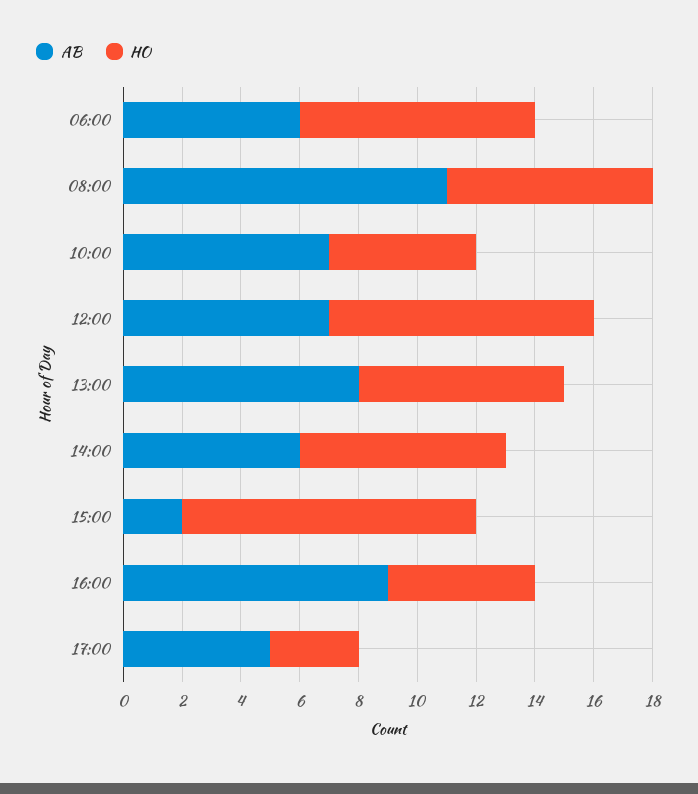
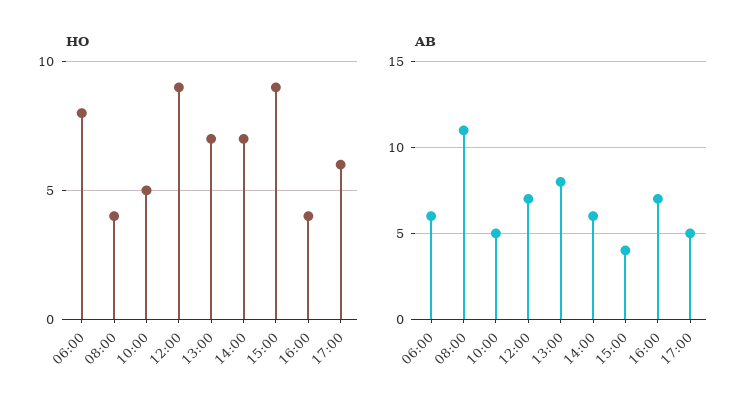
HO, 08:00: 7 -> 4
AB, 10:00: 7 -> 5
AB, 15:00: 2 -> 4
HO, 15:00: 10 -> 9
AB, 16:00: 9 -> 7
HO, 16:00: 5 -> 4
HO, 17:00: 3 -> 6

